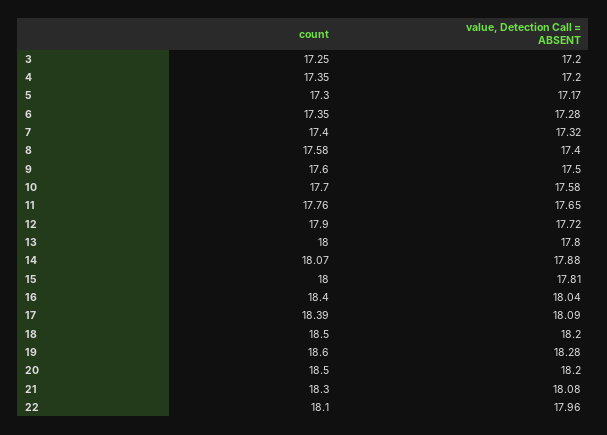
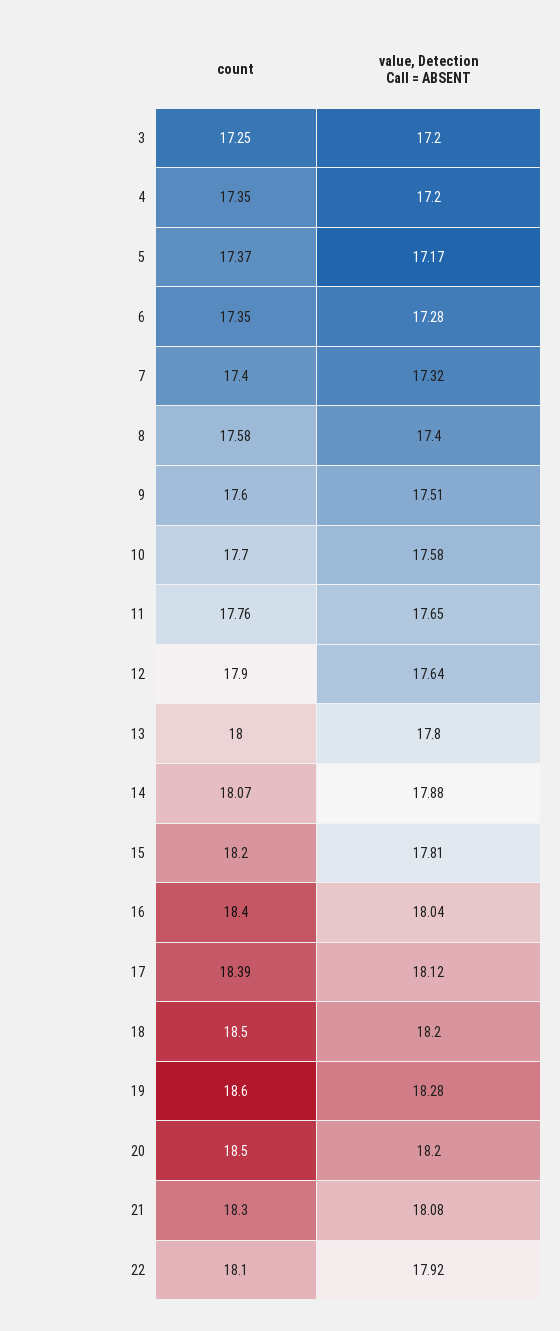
count, 5: 17.3 -> 17.37
value, Detection Call = ABSENT, 9: 17.5 -> 17.51
value, Detection Call = ABSENT, 12: 17.72 -> 17.64
count, 15: 18 -> 18.2
value, Detection Call = ABSENT, 17: 18.09 -> 18.12
value, Detection Call = ABSENT, 22: 17.96 -> 17.92

